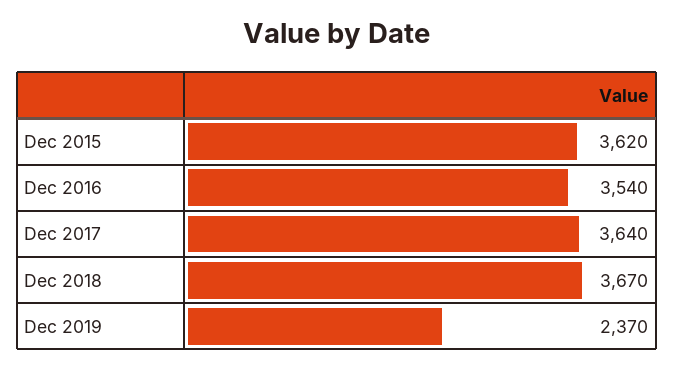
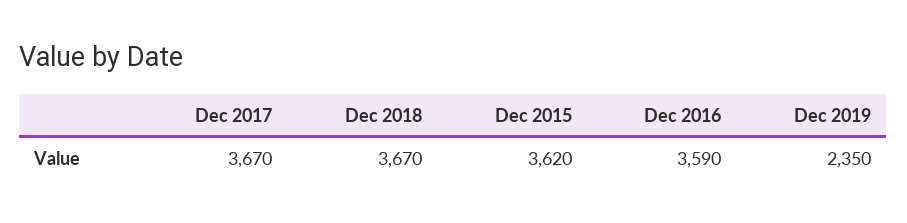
Dec 2016: 3540 -> 3590
Dec 2017: 3640 -> 3670
Dec 2019: 2370 -> 2350

